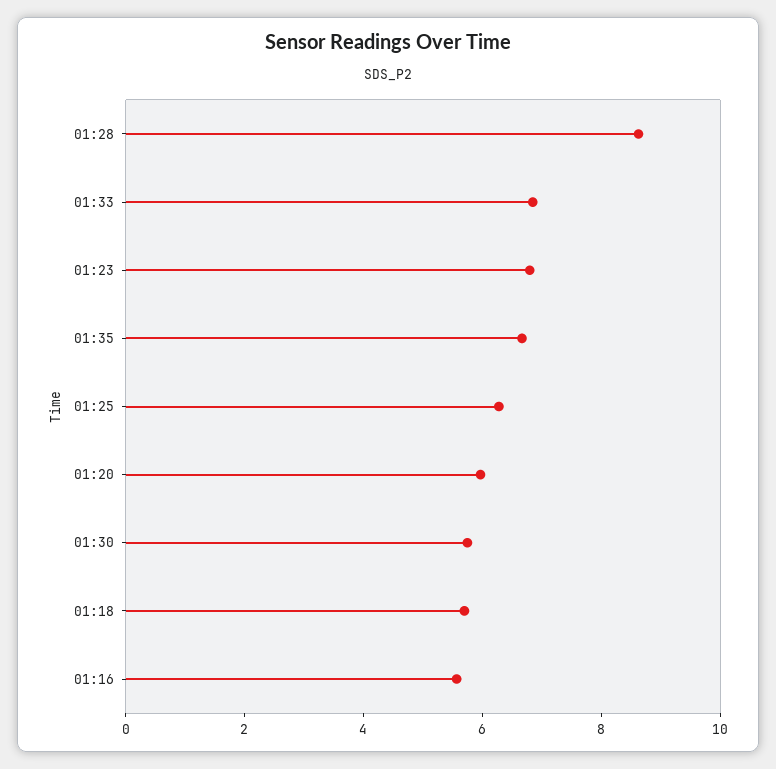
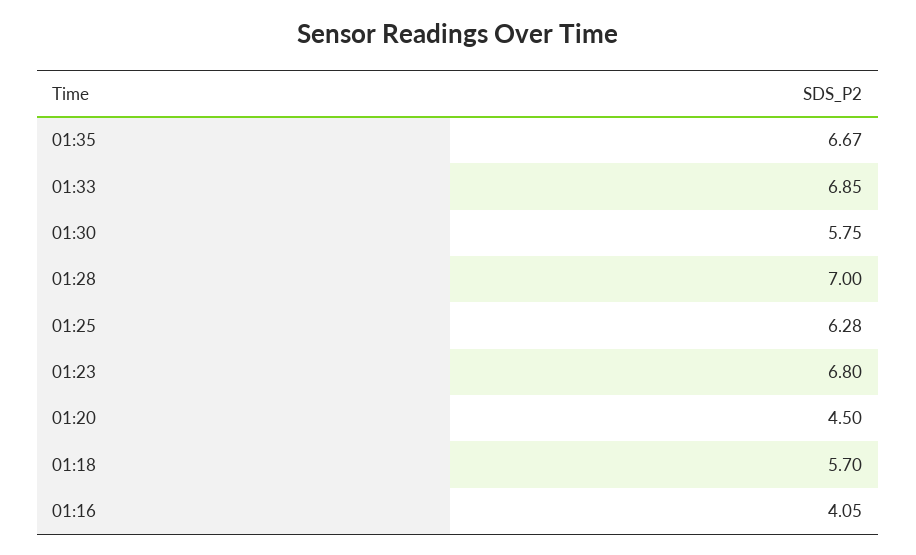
01:28: 8.5 -> 7
01:20: 6 -> 4.5
01:16: 5.5 -> 4.05

